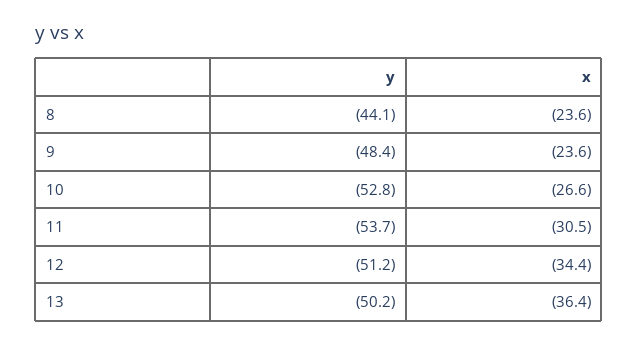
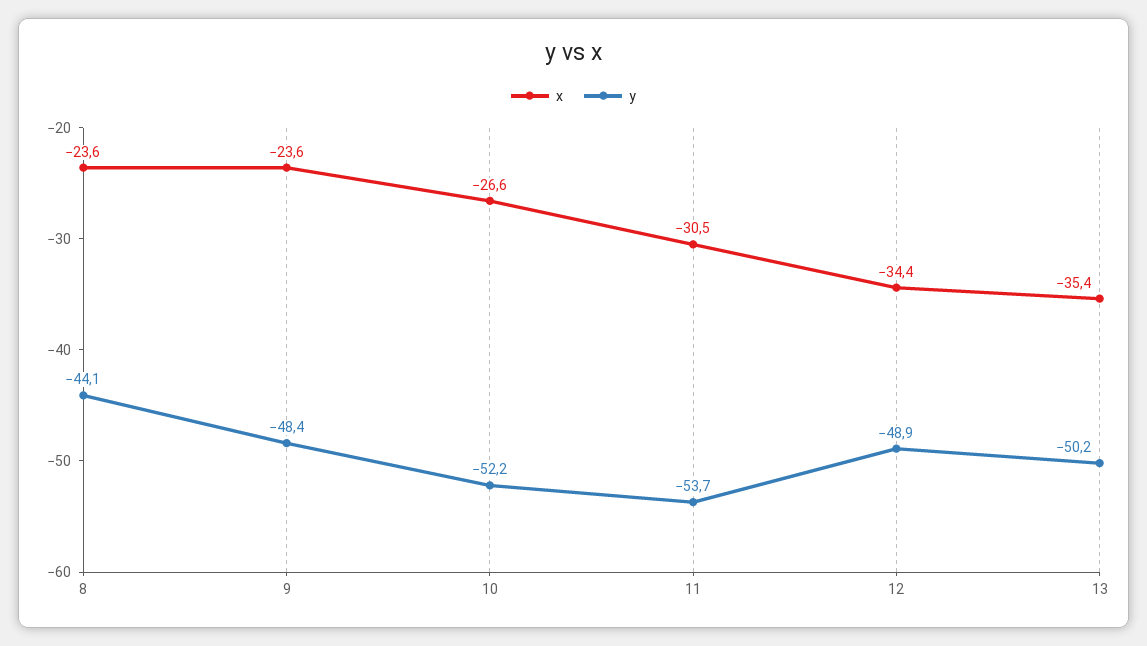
y, 10: -52.8 -> -52.2
y, 12: -51.2 -> -48.9
x, 13: -36.4 -> -35.4

